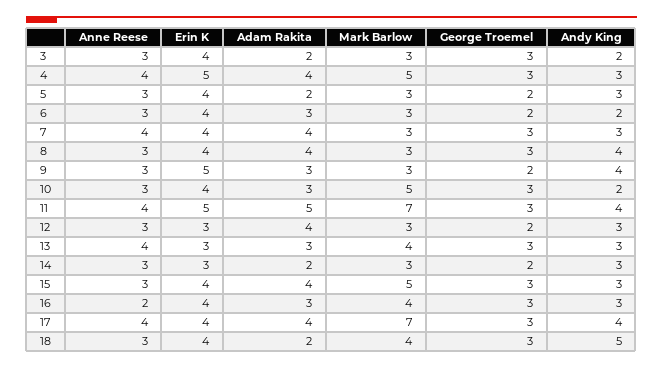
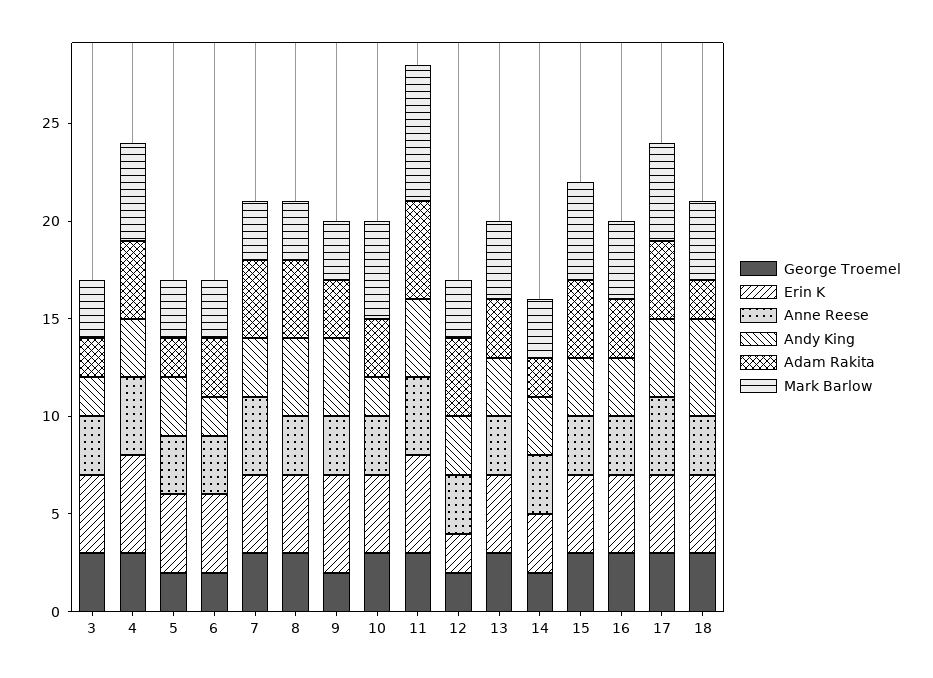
Erin K, 12: 3 -> 2
Anne Reese, 13: 4 -> 3
Erin K, 13: 3 -> 4
Anne Reese, 16: 2 -> 3
Mark Barlow, 17: 7 -> 5

